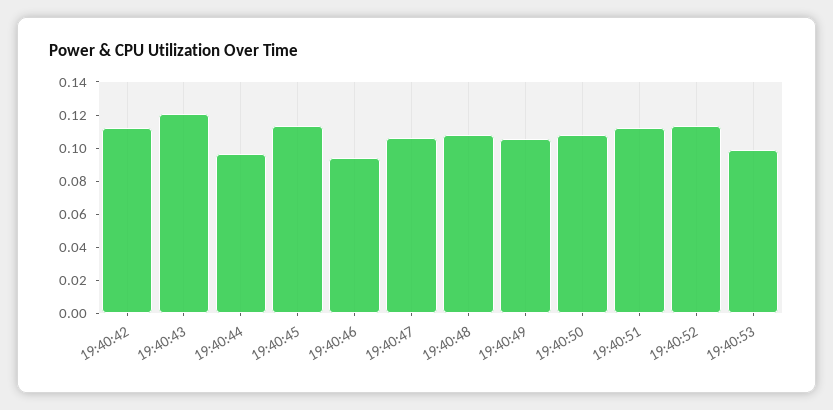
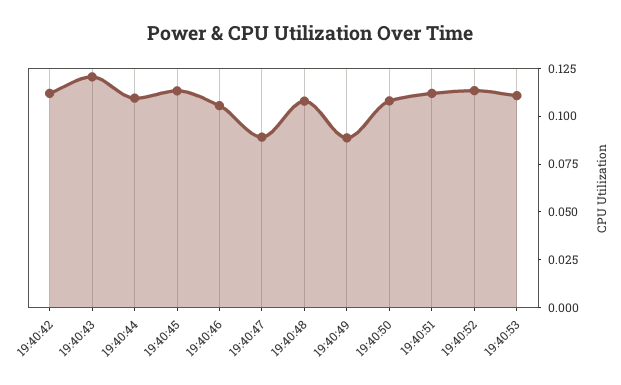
19:40:44: 0.095 -> 0.11
19:40:46: 0.095 -> 0.105
19:40:47: 0.105 -> 0.09
19:40:49: 0.105 -> 0.09
19:40:53: 0.1 -> 0.11

